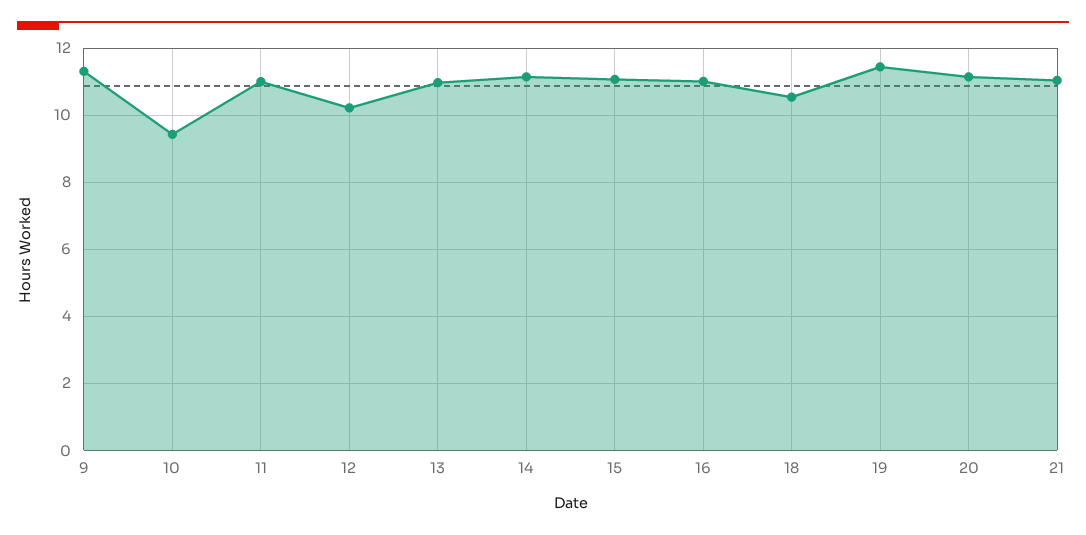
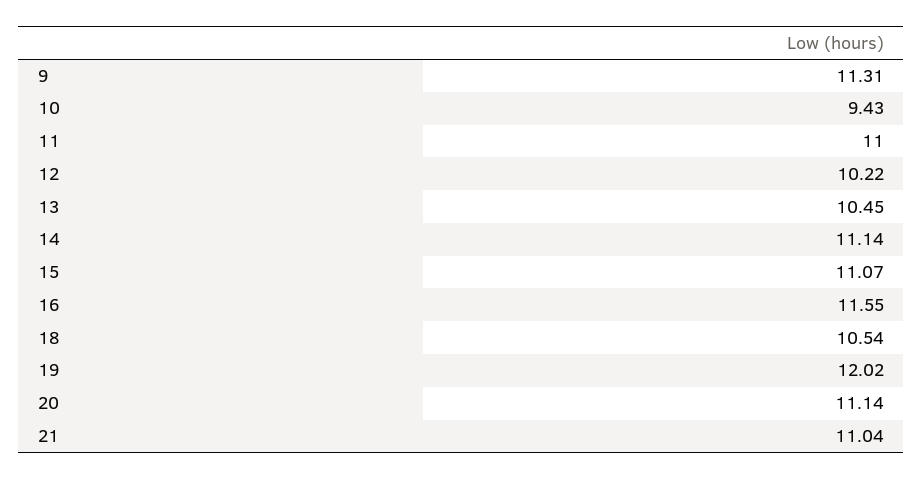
13: 11 -> 10.45
16: 11 -> 11.55
19: 11.4 -> 12.02

